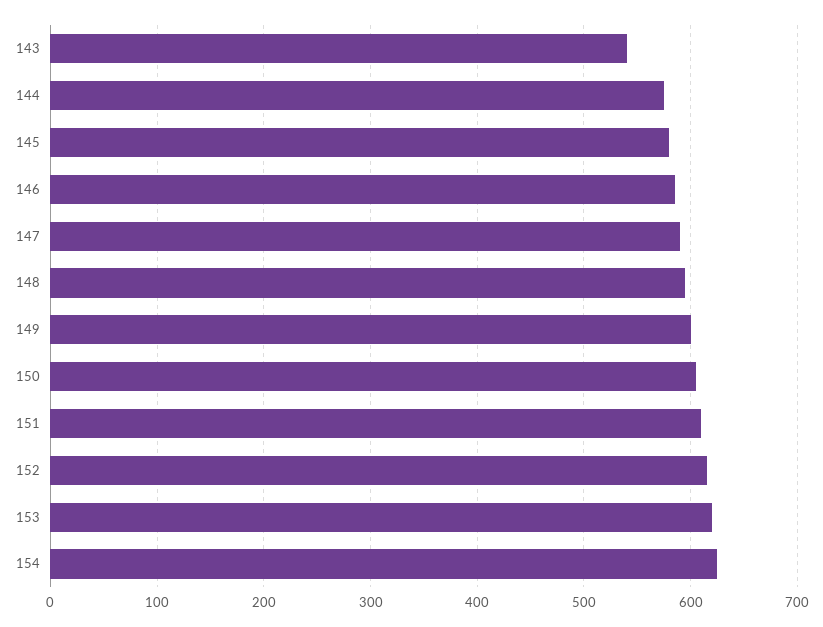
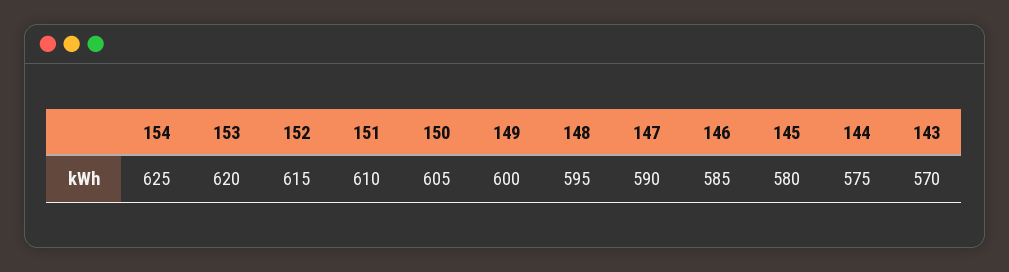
143: 540 -> 570

